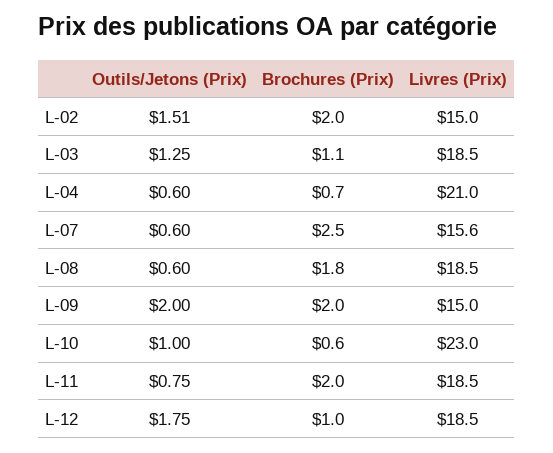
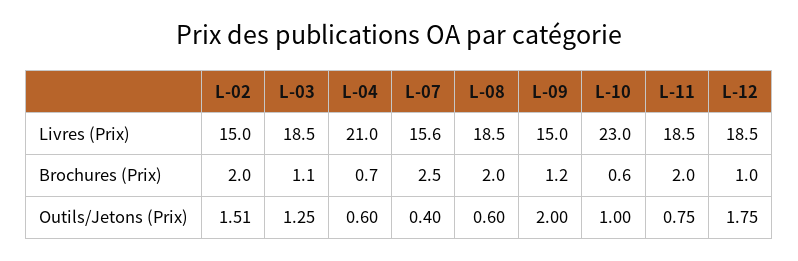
Outils/Jetons (Prix), L-07: 0.6 -> 0.4
Brochures (Prix), L-08: 1.8 -> 2
Brochures (Prix), L-09: 2 -> 1.2

